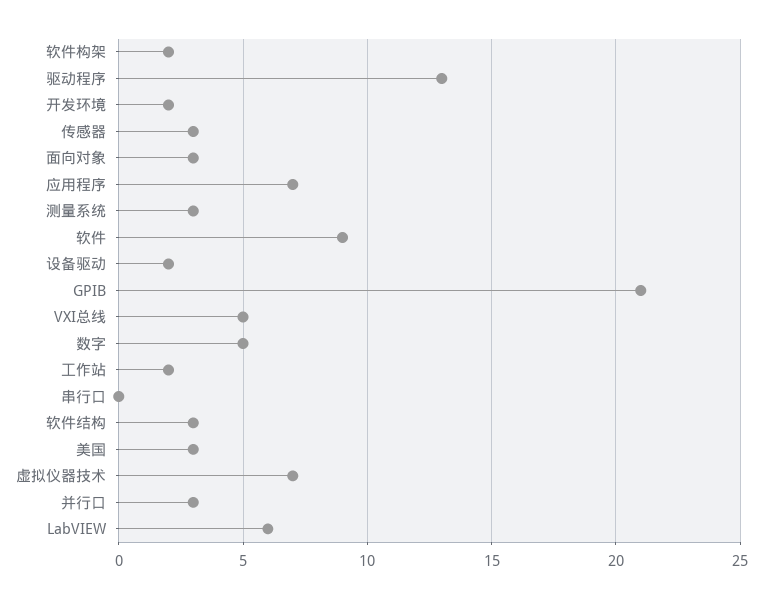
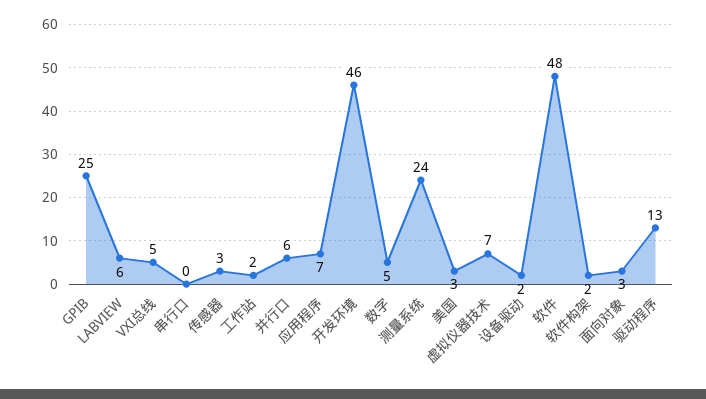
开发环境: 2 -> 46
测量系统: 3 -> 24
软件: 9 -> 48
GPIB: 21 -> 25
软件结构: 3 -> none
并行口: 3 -> 6

